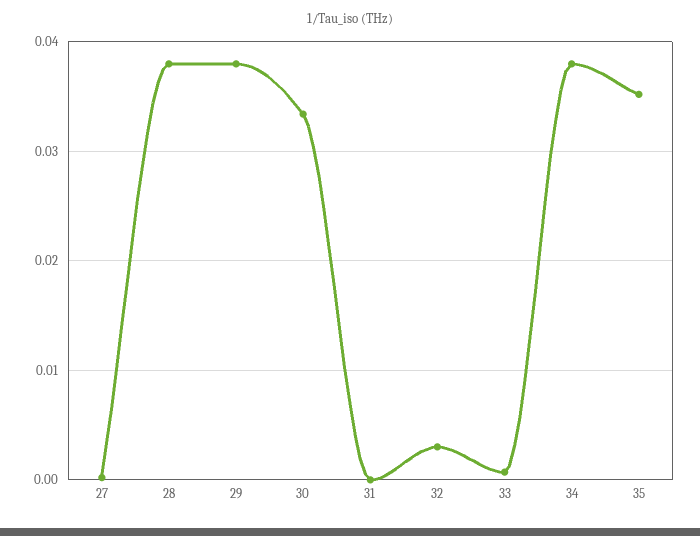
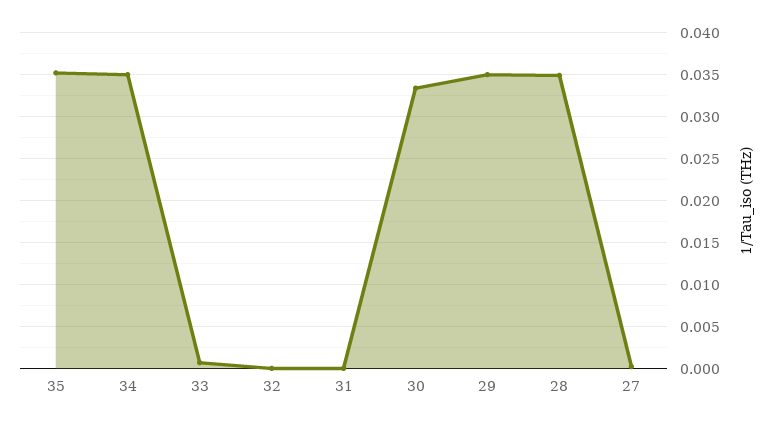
28: 0.038 -> 0.035
29: 0.038 -> 0.035
32: 0.003 -> 0
34: 0.038 -> 0.035

